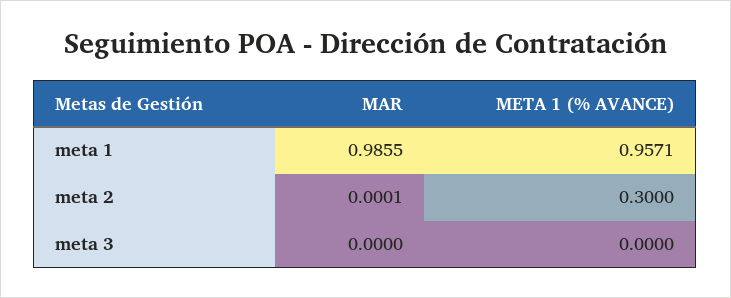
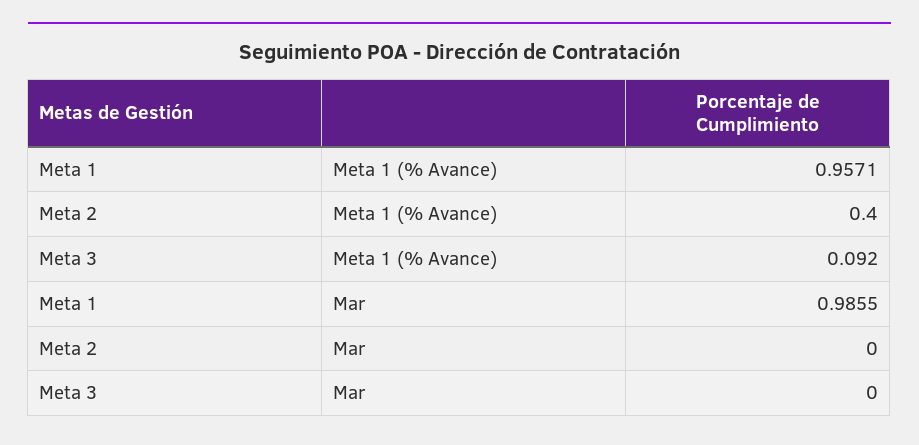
MAR, meta 2: 0.0001 -> 0
META 1 (% AVANCE), meta 2: 0.3 -> 0.4
META 1 (% AVANCE), meta 3: 0 -> 0.092

